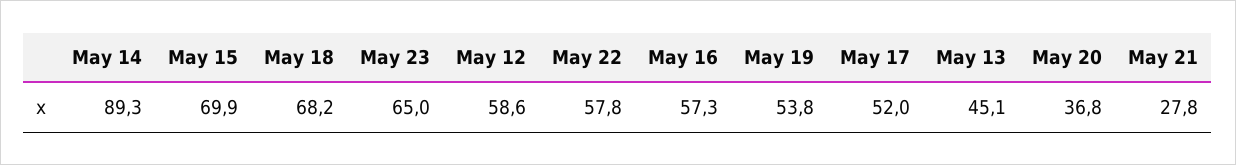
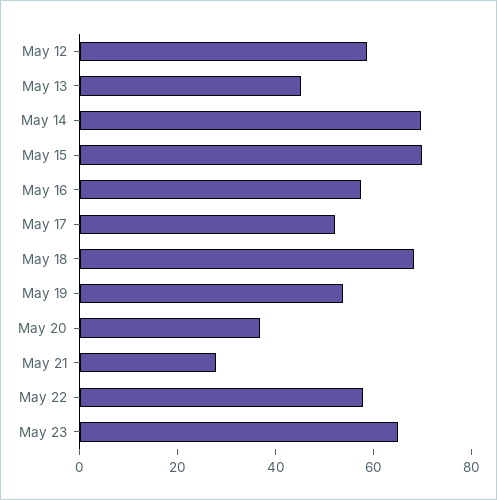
May 14: 89.3 -> 70

